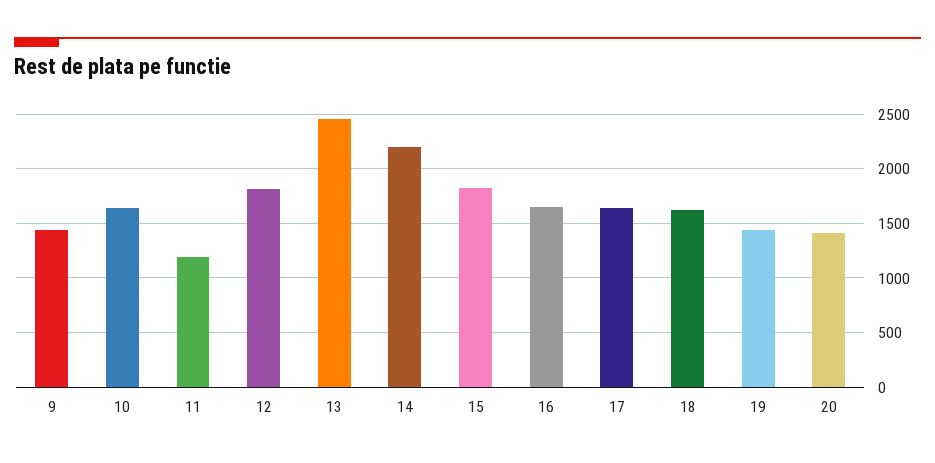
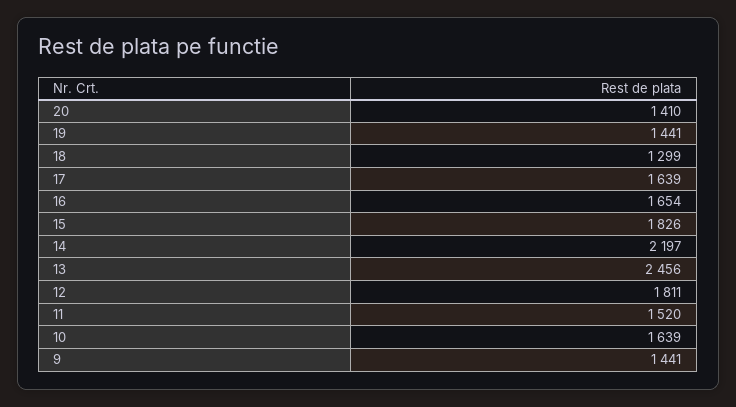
11: 1200 -> 1520
18: 1600 -> 1299

